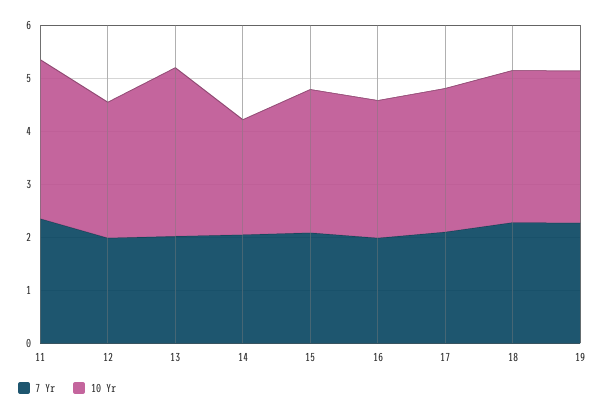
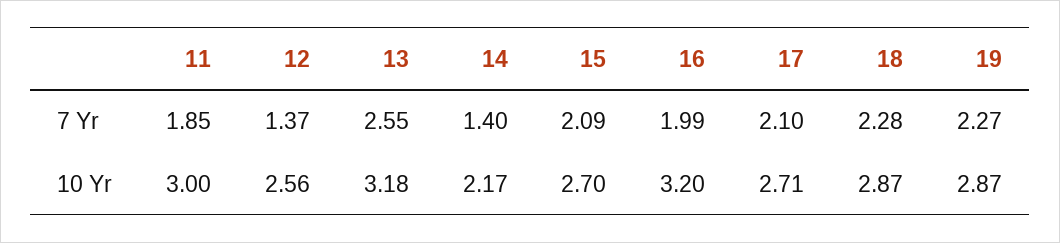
7 Yr, 11: 2.4 -> 1.85
7 Yr, 12: 2 -> 1.37
7 Yr, 13: 2 -> 2.55
7 Yr, 14: 2 -> 1.4
10 Yr, 16: 2.6 -> 3.2

